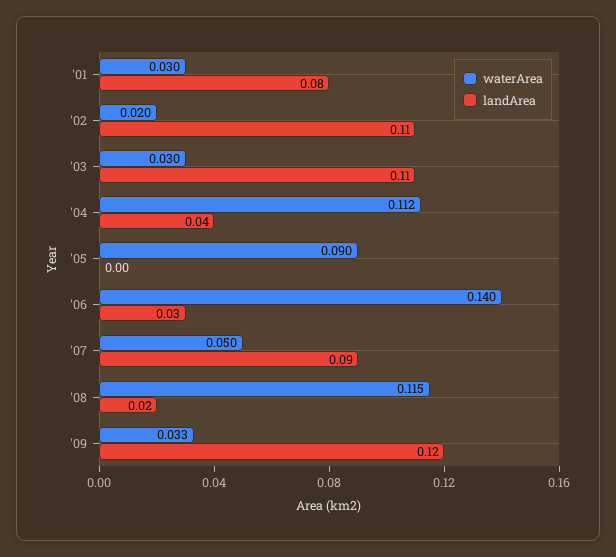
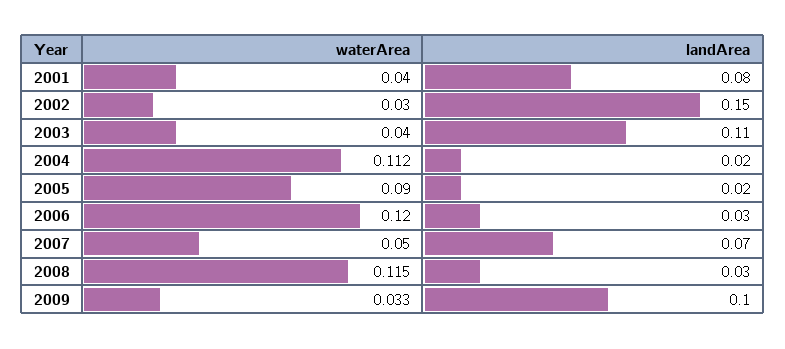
waterArea, '01: 0.03 -> 0.04
waterArea, '02: 0.02 -> 0.03
landArea, '02: 0.11 -> 0.15
waterArea, '03: 0.03 -> 0.04
landArea, '04: 0.04 -> 0.02
landArea, '05: 0 -> 0.02
waterArea, '06: 0.14 -> 0.12
landArea, '07: 0.09 -> 0.07
landArea, '08: 0.02 -> 0.03
landArea, '09: 0.12 -> 0.1

